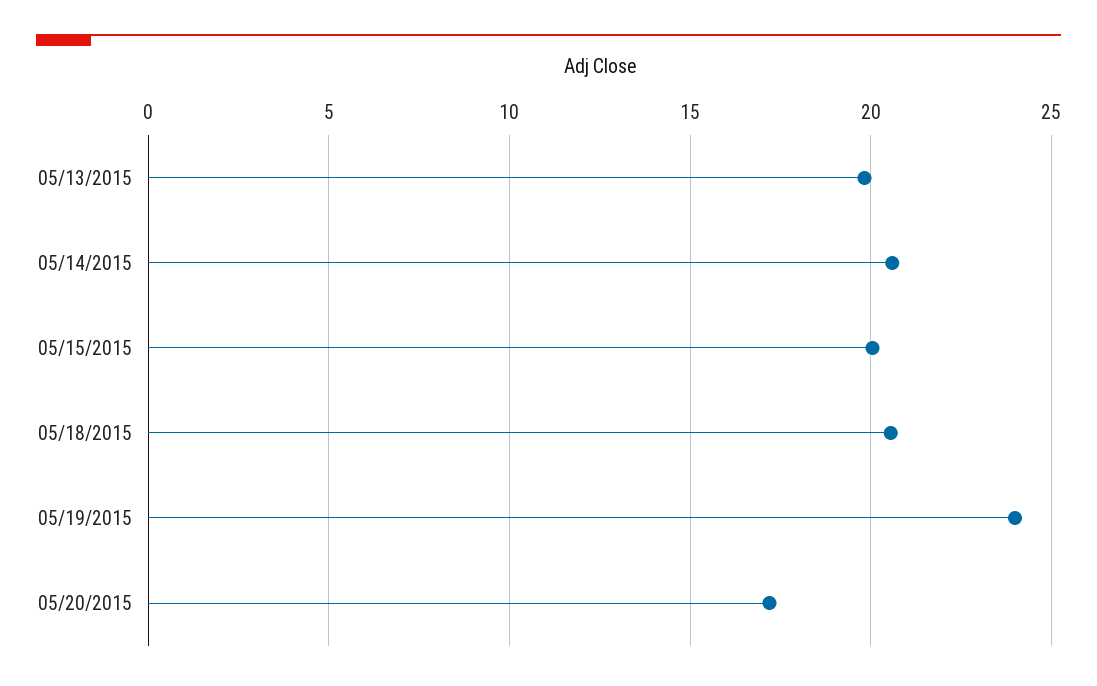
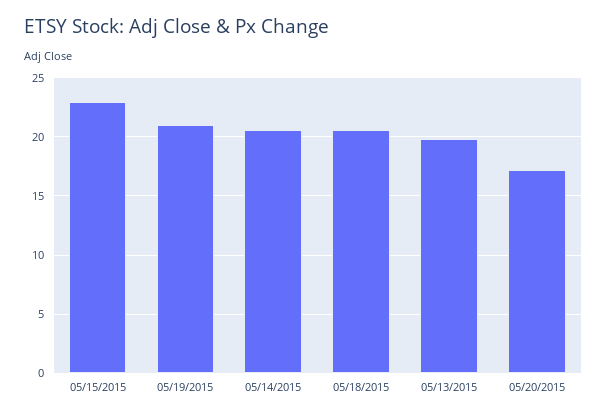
05/15/2015: 20 -> 23
05/19/2015: 24 -> 21

